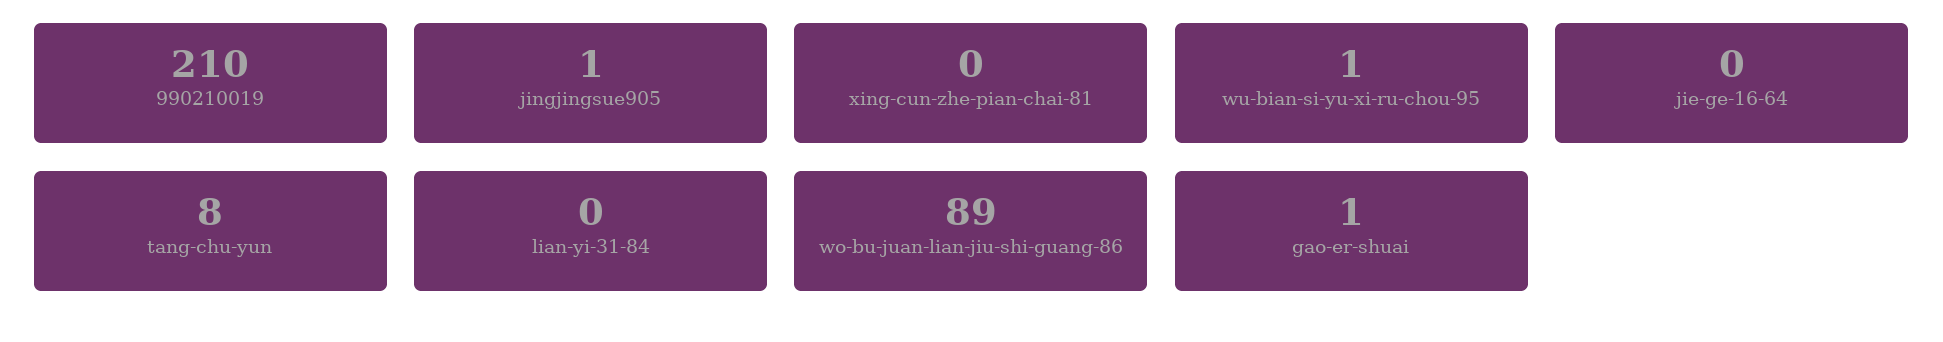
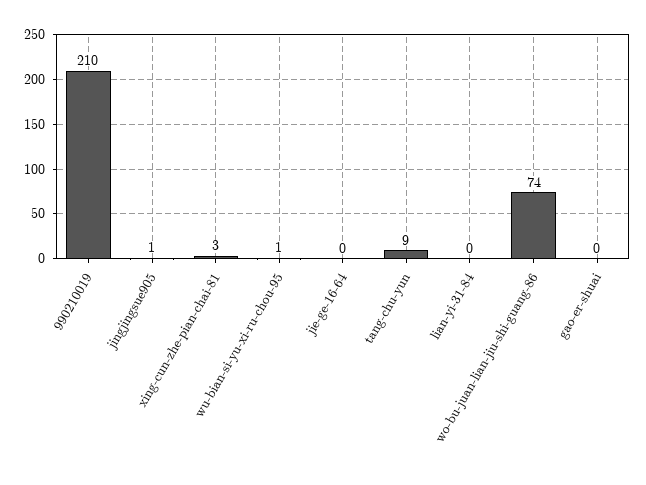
xing-cun-zhe-pian-chai-81: 0 -> 3
tang-chu-yun: 8 -> 9
wo-bu-juan-lian-jiu-shi-guang-86: 89 -> 74
gao-er-shuai: 1 -> 0

